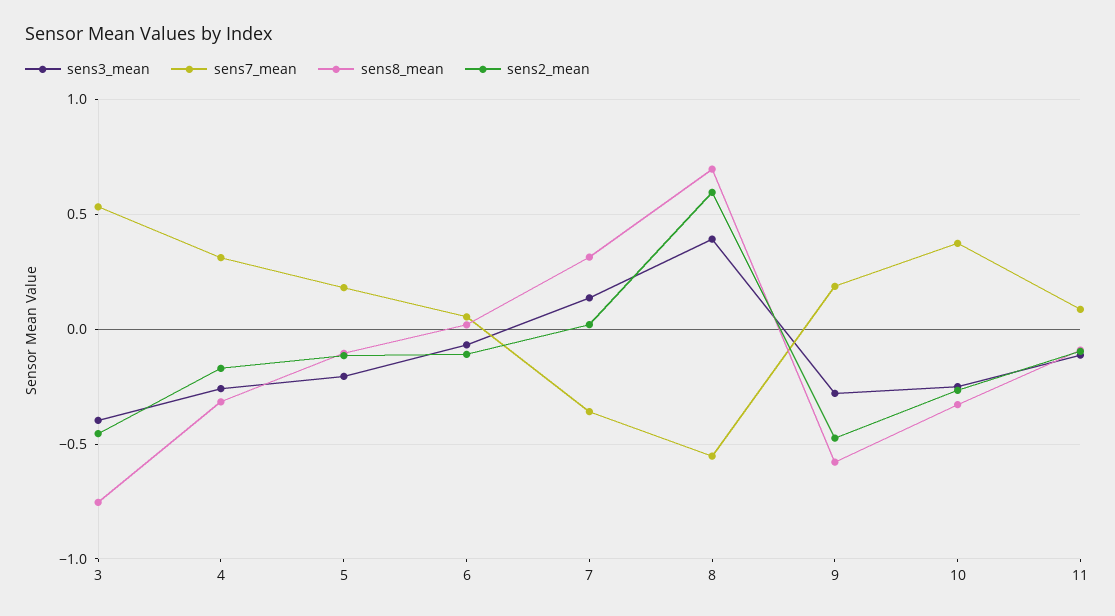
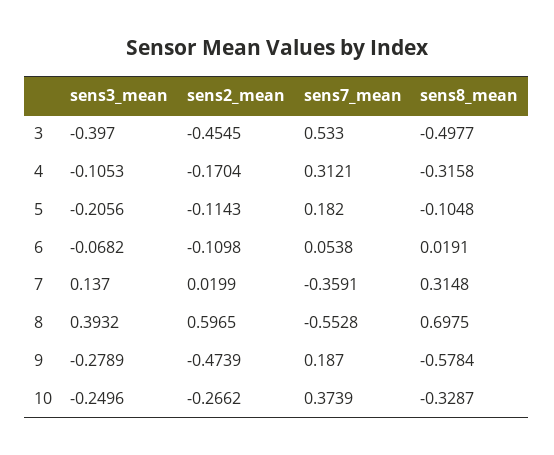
sens8_mean, 3: -0.75 -> -0.4977
sens3_mean, 4: -0.25 -> -0.1053
sens3_mean, 11: -0.1 -> none
sens7_mean, 11: 0.1 -> none
sens8_mean, 11: -0.1 -> none
sens2_mean, 11: -0.1 -> none

